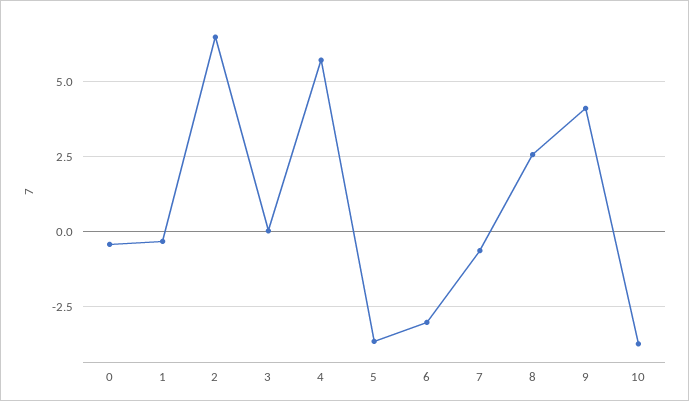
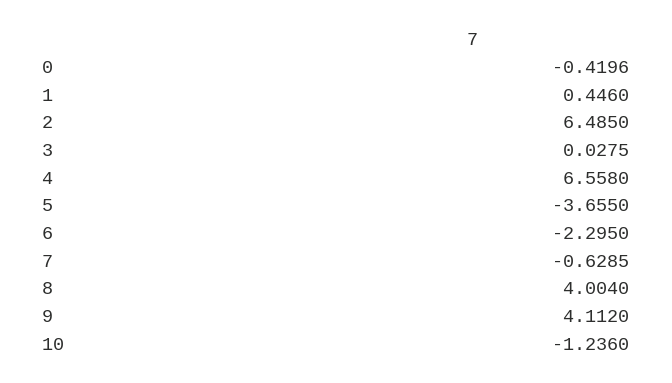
1: -0.25 -> 0.446
4: 5.75 -> 6.558
6: -3 -> -2.295
8: 2.5 -> 4.004
10: -3.75 -> -1.236

